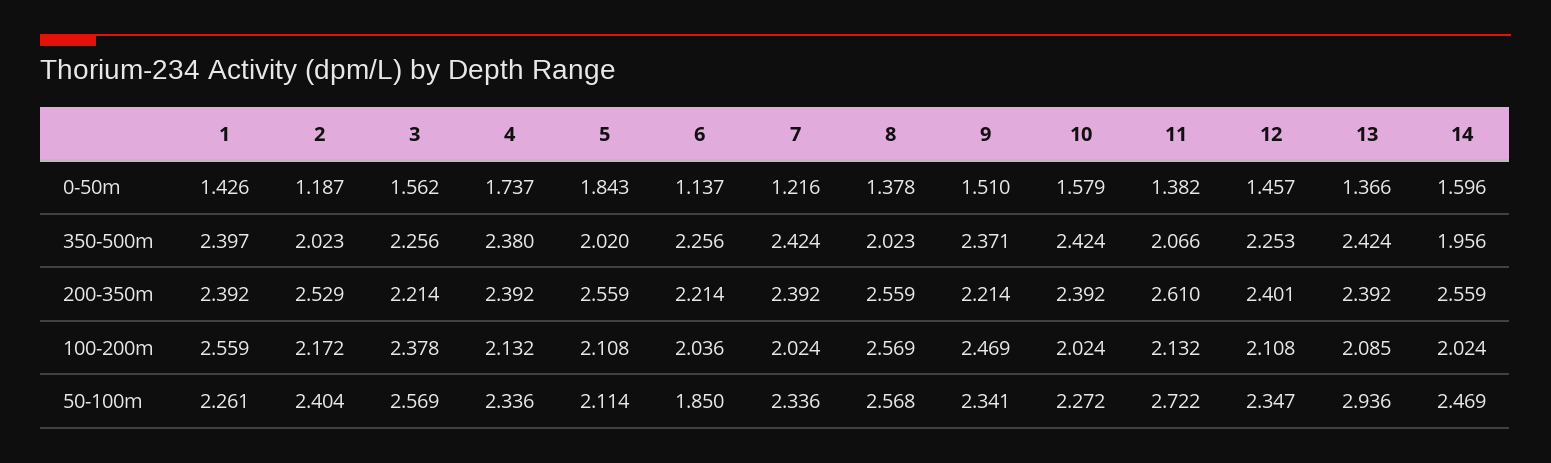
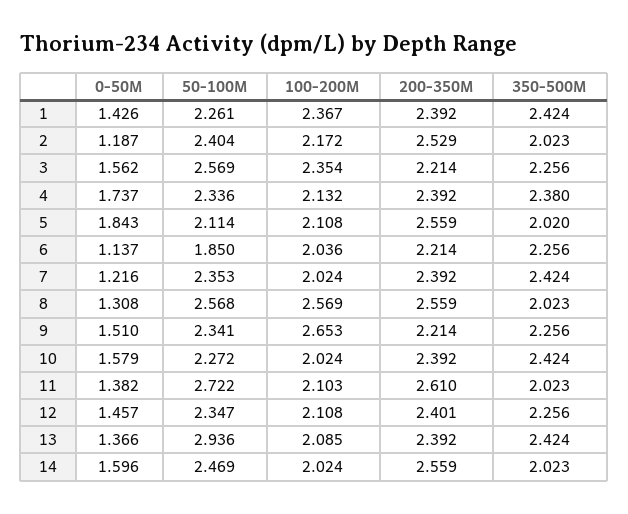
8, 0-50m: 1.378 -> 1.308
1, 350-500m: 2.397 -> 2.424
9, 350-500m: 2.371 -> 2.256
11, 350-500m: 2.066 -> 2.023
12, 350-500m: 2.253 -> 2.256
14, 350-500m: 1.956 -> 2.023
1, 100-200m: 2.559 -> 2.367
3, 100-200m: 2.378 -> 2.354
9, 100-200m: 2.469 -> 2.653
11, 100-200m: 2.132 -> 2.103
7, 50-100m: 2.336 -> 2.353

